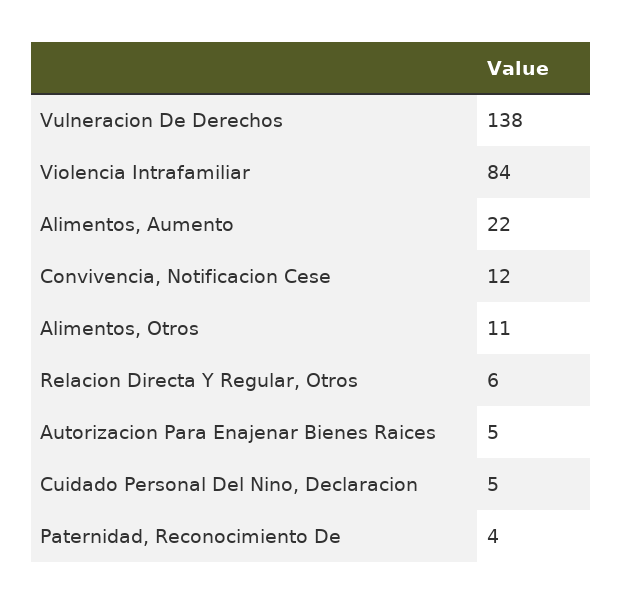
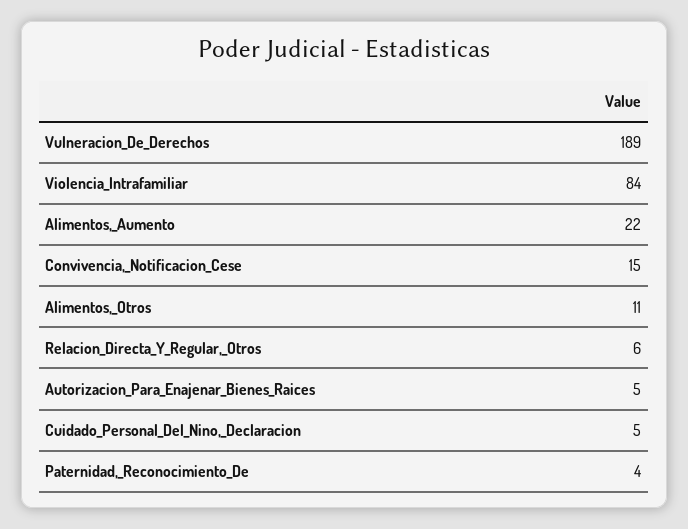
Vulneracion De Derechos: 138 -> 189
Convivencia, Notificacion Cese: 12 -> 15

